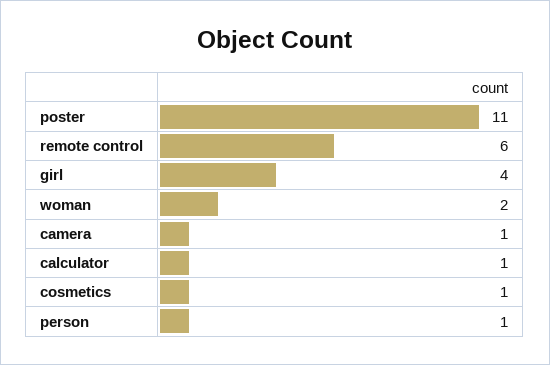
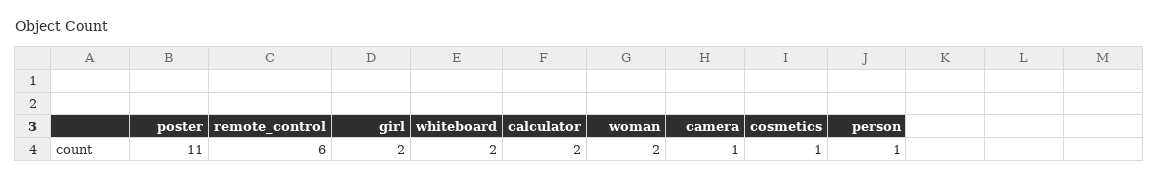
girl: 4 -> 2
calculator: 1 -> 2
whiteboard: none -> 2

